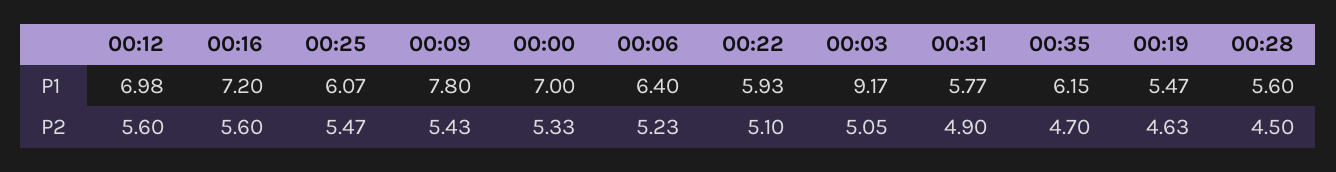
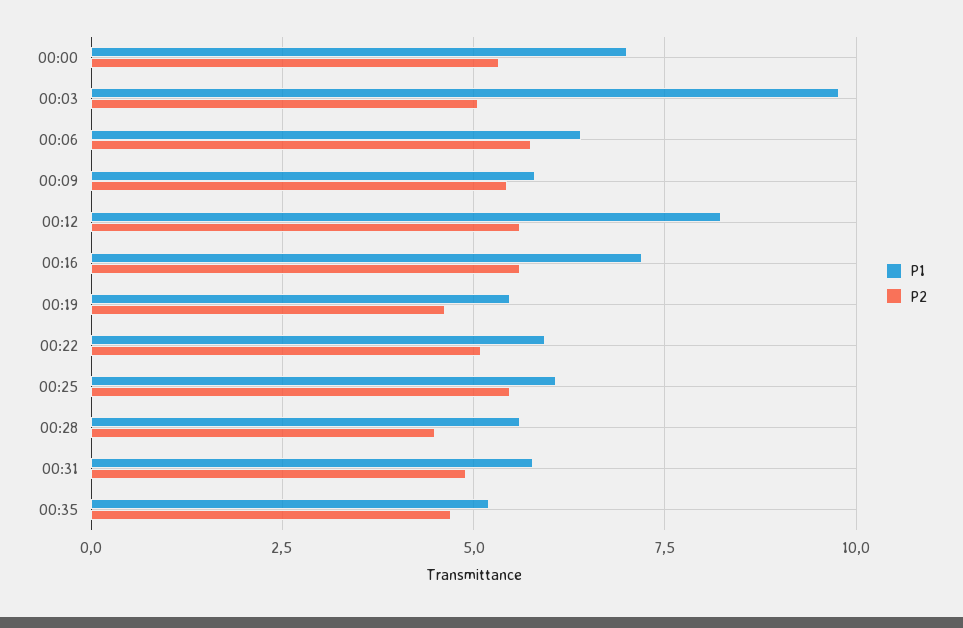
P1, 00:12: 6.98 -> 8.25
P1, 00:09: 7.8 -> 5.75
P1, 00:03: 9.17 -> 9.75
P1, 00:35: 6.15 -> 5.25
P2, 00:06: 5.23 -> 5.75

